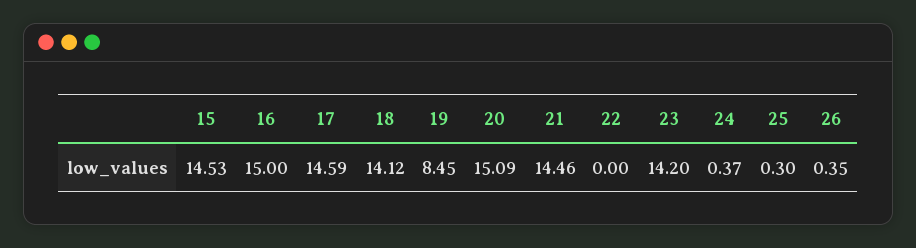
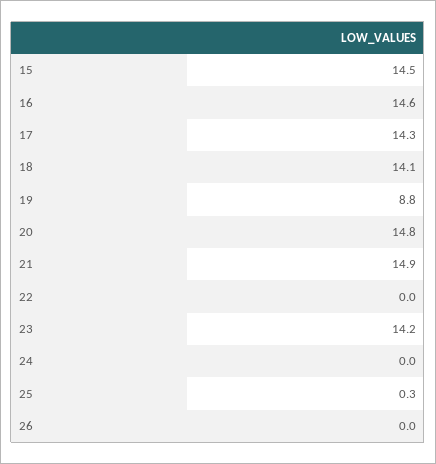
16: 15 -> 14.6
17: 14.59 -> 14.3
19: 8.45 -> 8.8
20: 15.09 -> 14.8
21: 14.46 -> 14.9
24: 0.37 -> 0
26: 0.35 -> 0

